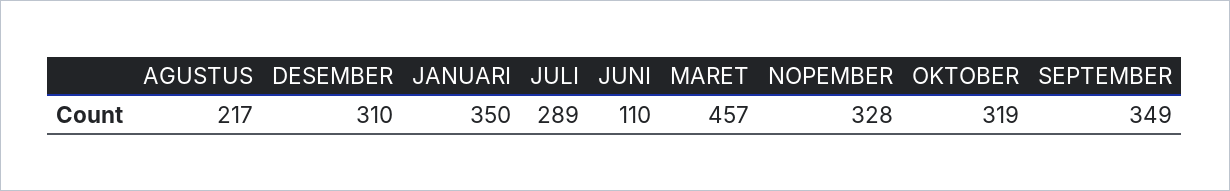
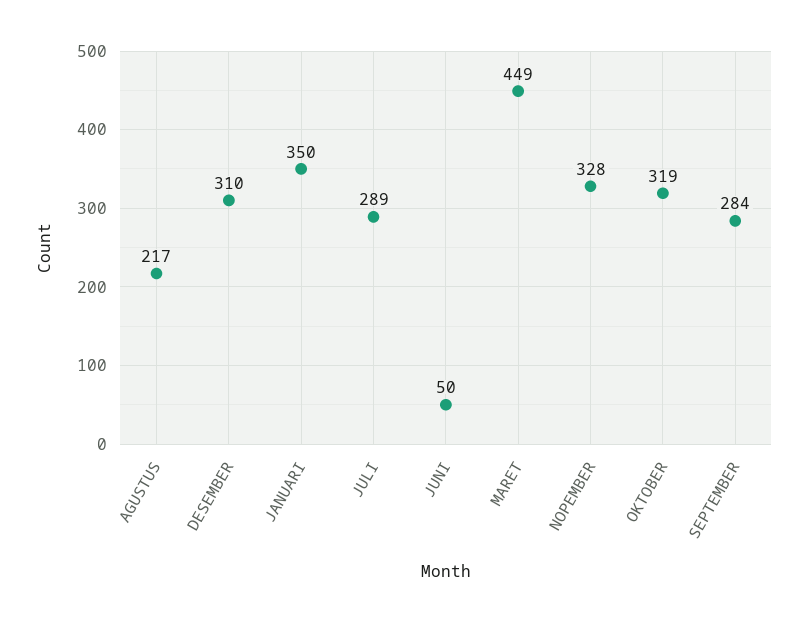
JUNI: 110 -> 50
MARET: 457 -> 449
SEPTEMBER: 349 -> 284

